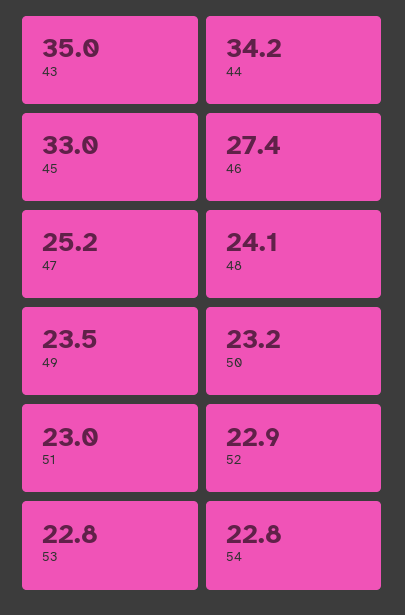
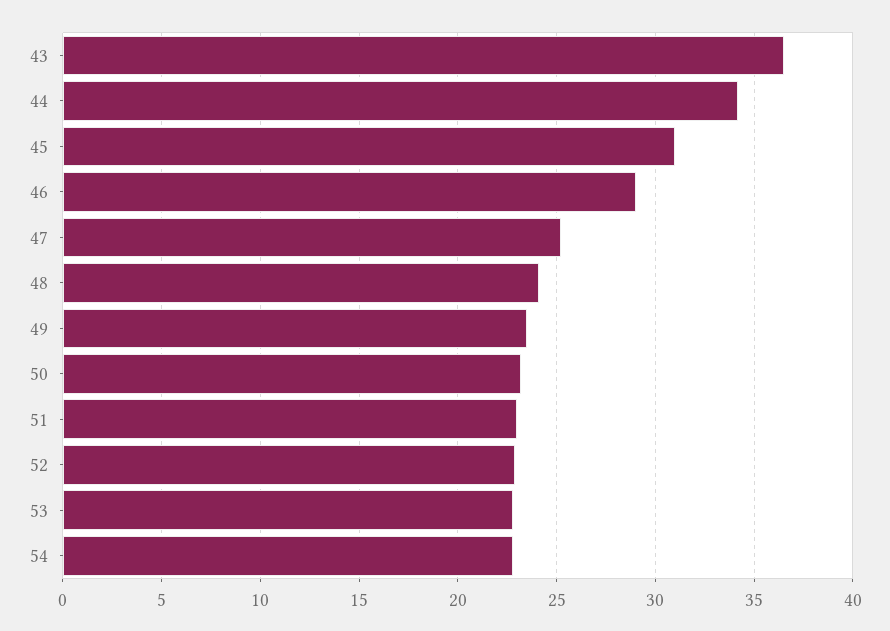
43: 35 -> 36.5
45: 33 -> 31
46: 27.4 -> 29

